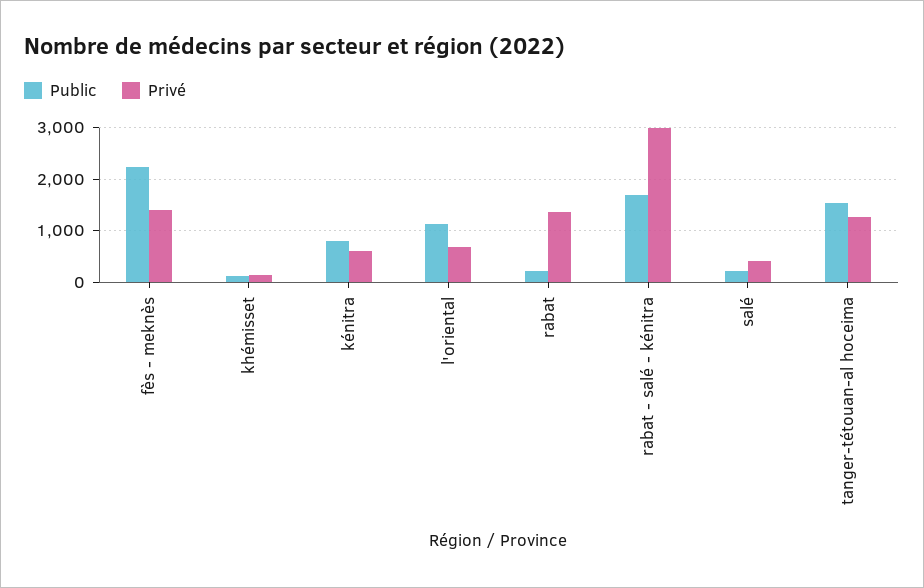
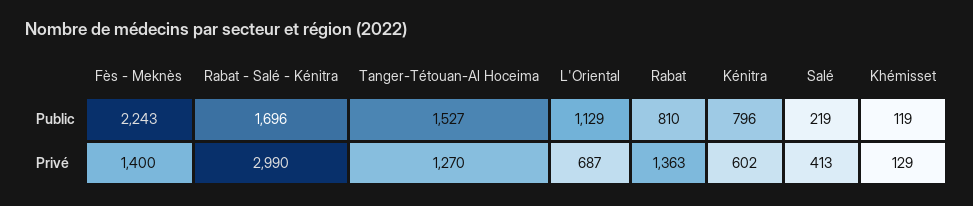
Public, rabat: 200 -> 810

